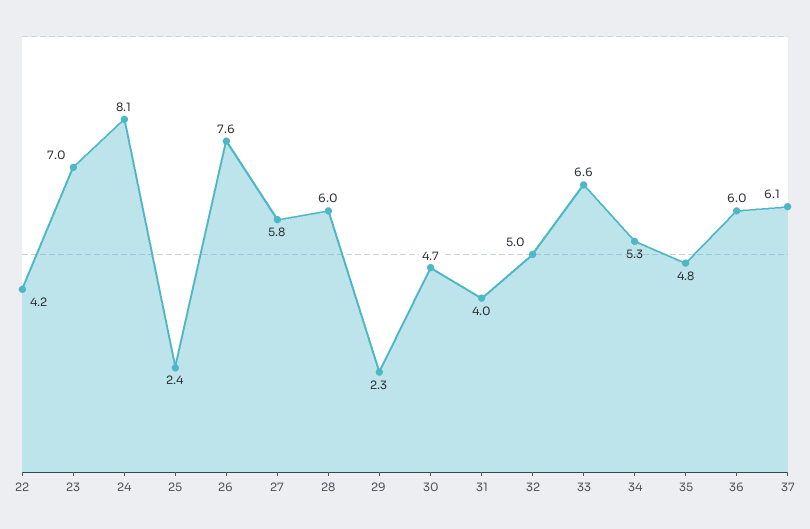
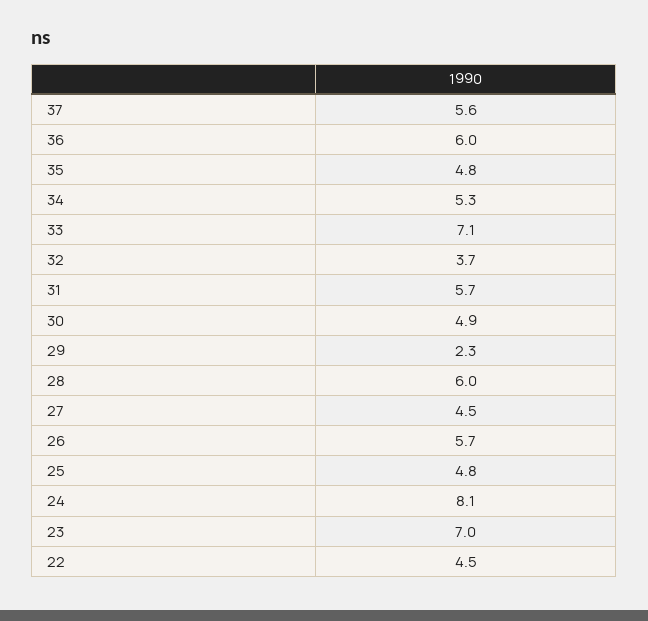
22: 4.2 -> 4.5
25: 2.4 -> 4.8
26: 7.6 -> 5.7
27: 5.8 -> 4.5
30: 4.7 -> 4.9
31: 4 -> 5.7
32: 5 -> 3.7
33: 6.6 -> 7.1
37: 6.1 -> 5.6

